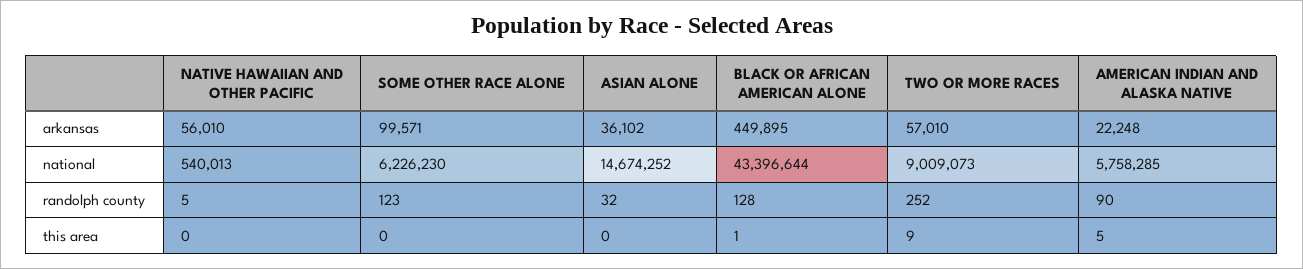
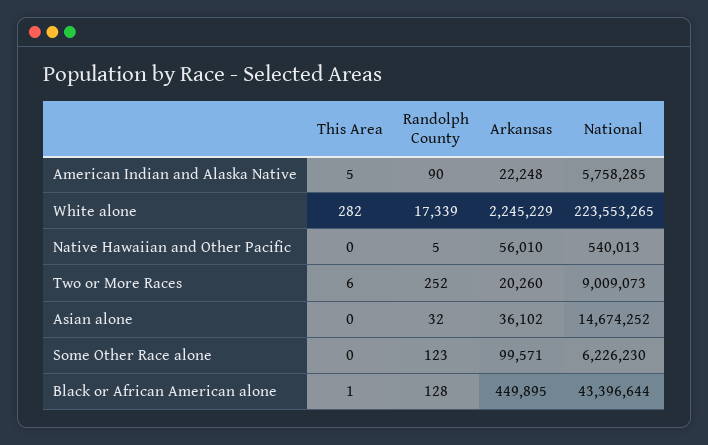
TWO OR MORE RACES, arkansas: 57010 -> 20260
TWO OR MORE RACES, this area: 9 -> 6
White alone, this area: none -> 282
White alone, randolph county: none -> 17339
White alone, arkansas: none -> 2245229
White alone, national: none -> 223553265

